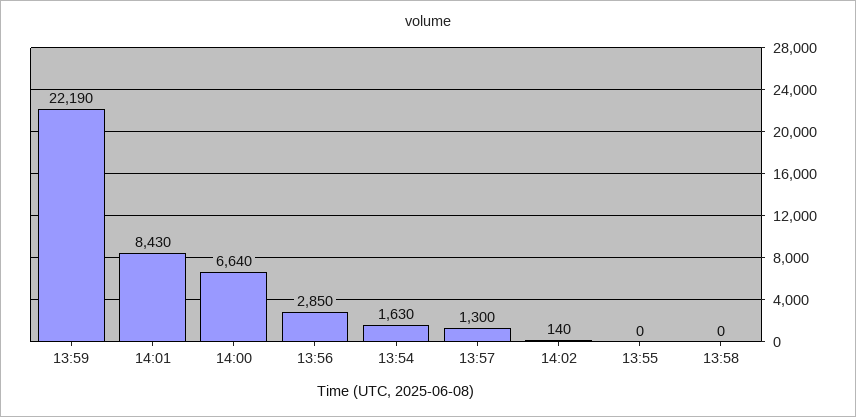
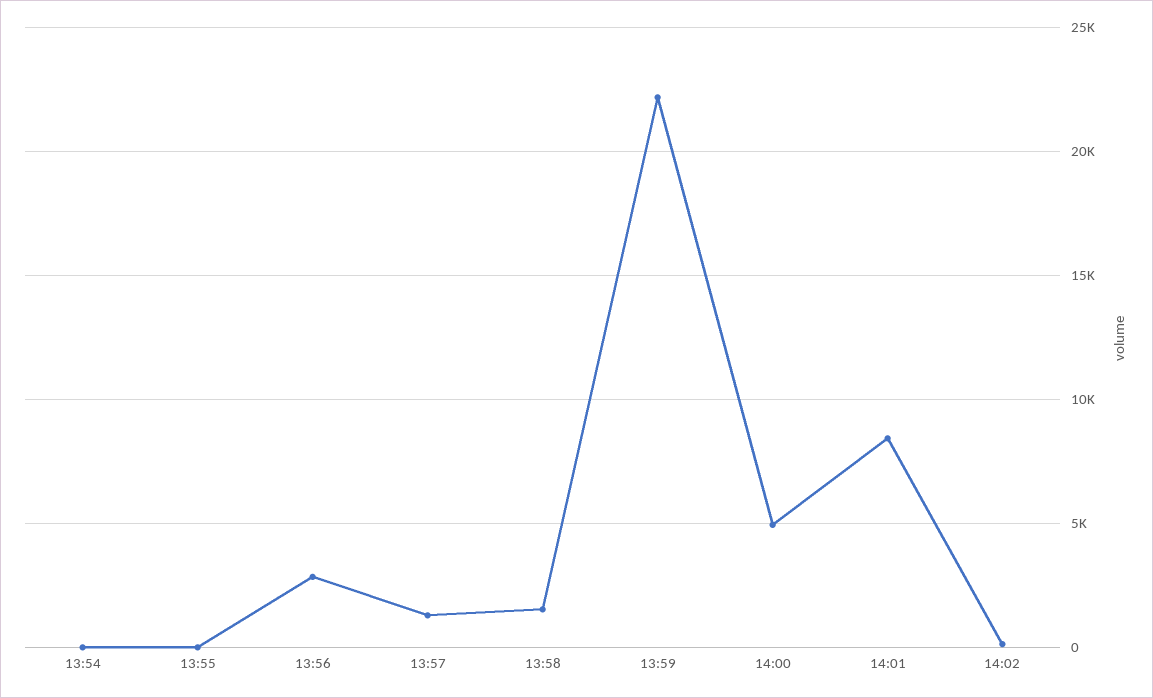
14:00: 6640 -> 5000
13:54: 1630 -> 0
13:58: 0 -> 1500

